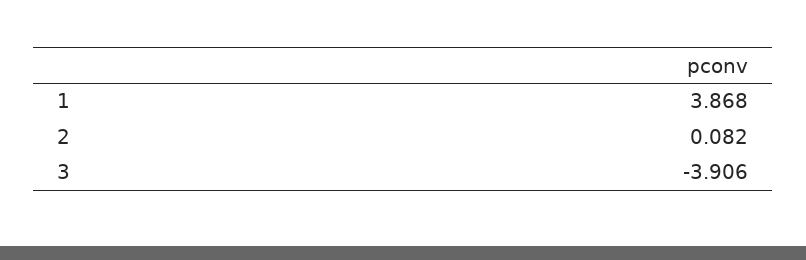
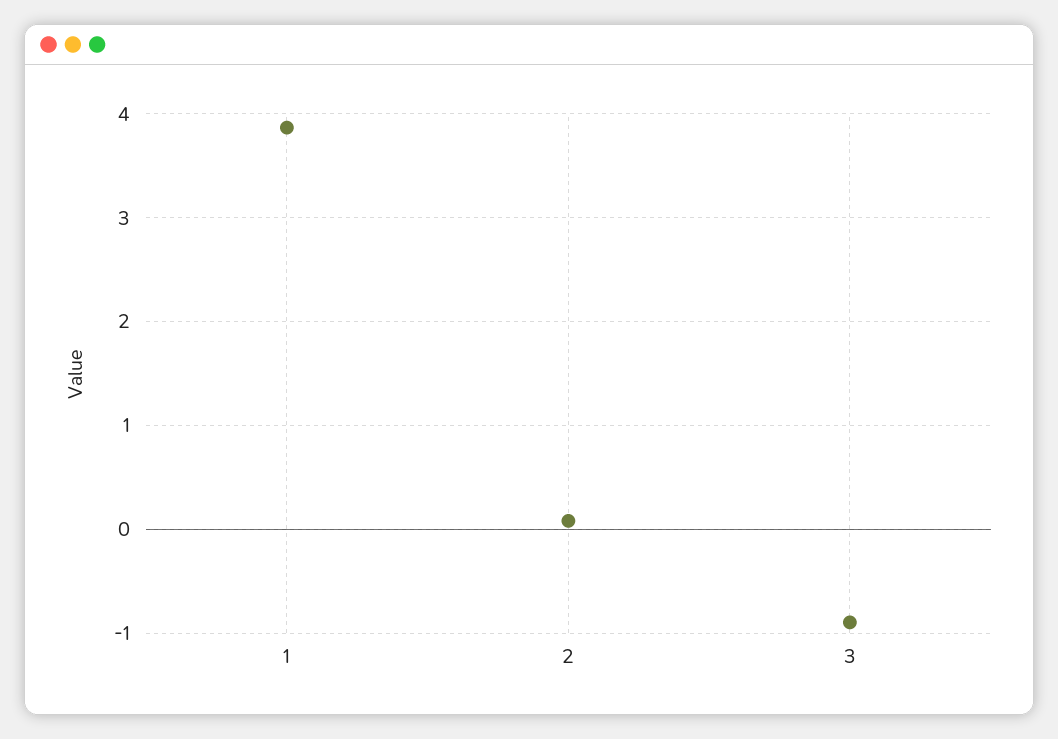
3: -3.906 -> -0.9

